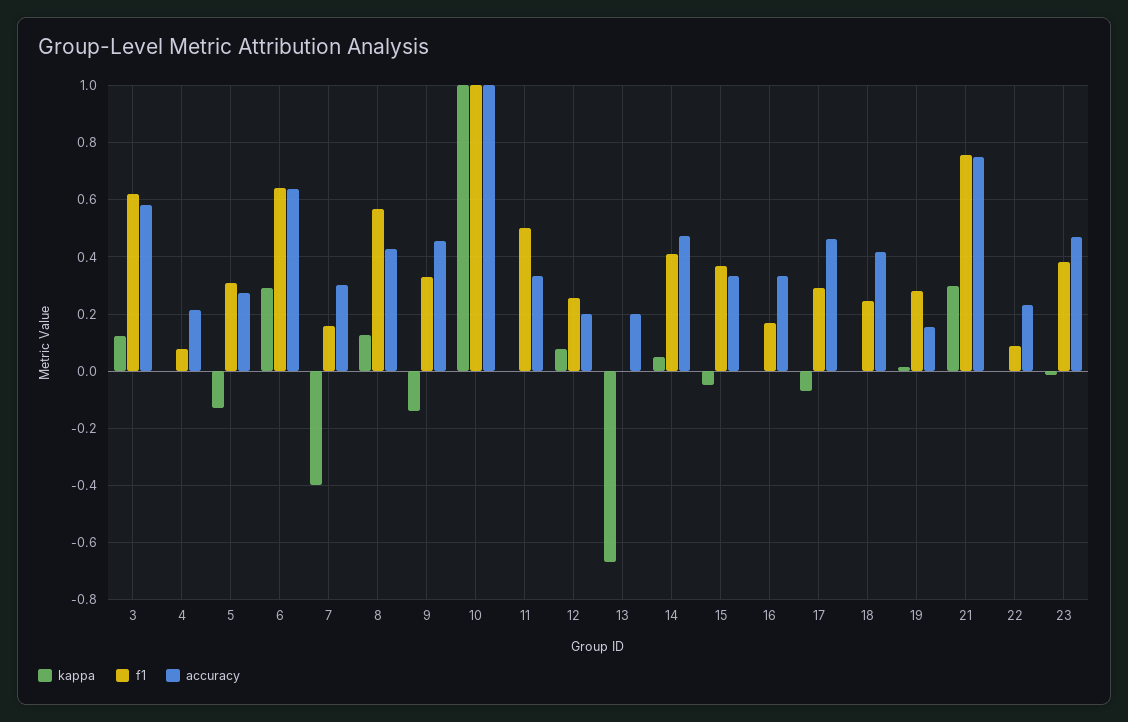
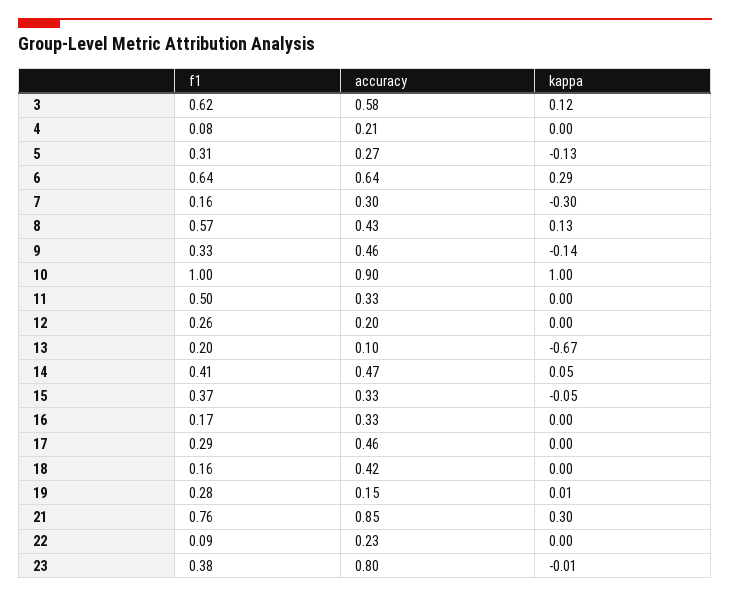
kappa, 7: -0.4 -> -0.3
accuracy, 10: 1 -> 0.9
kappa, 12: 0.075 -> 0
f1, 13: 0 -> 0.2
accuracy, 13: 0.2 -> 0.1
kappa, 17: -0.075 -> 0
f1, 18: 0.25 -> 0.16
accuracy, 21: 0.75 -> 0.85
accuracy, 23: 0.475 -> 0.8

